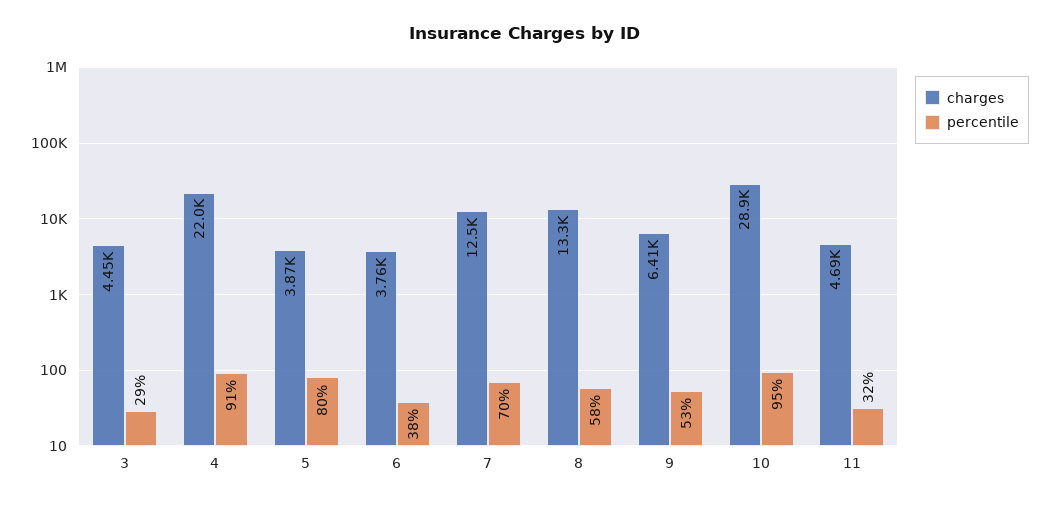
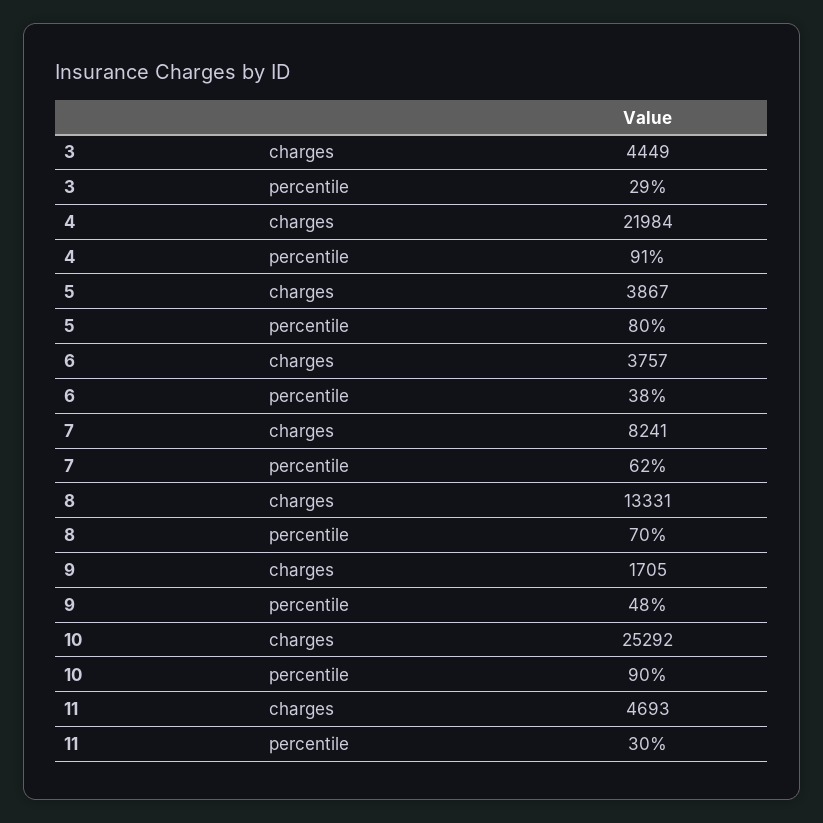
charges, 7: 12500 -> 8241
percentile, 7: 70 -> 62
percentile, 8: 58 -> 70
charges, 9: 6410 -> 1705
percentile, 9: 53 -> 48
charges, 10: 28900 -> 25292
percentile, 10: 95 -> 90
percentile, 11: 32 -> 30

